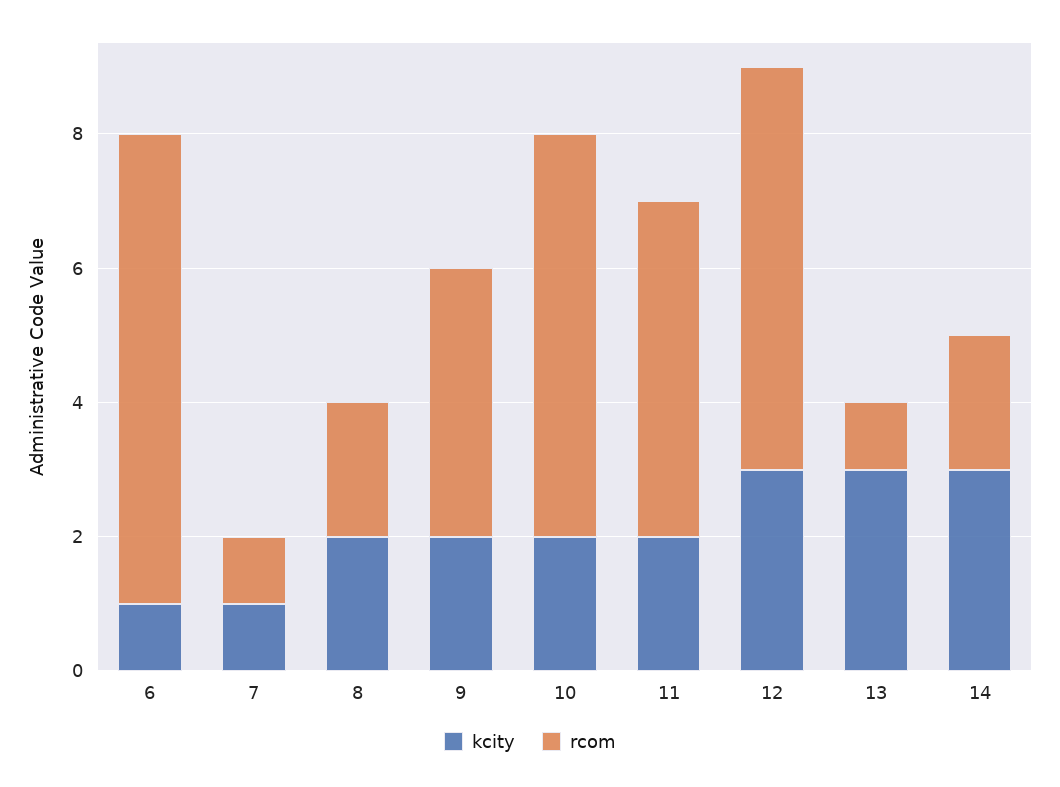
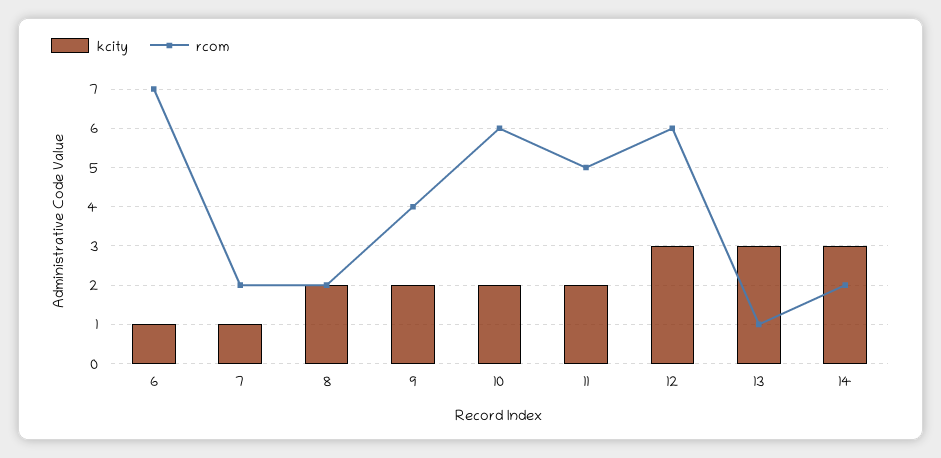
rcom, 7: 1 -> 2

